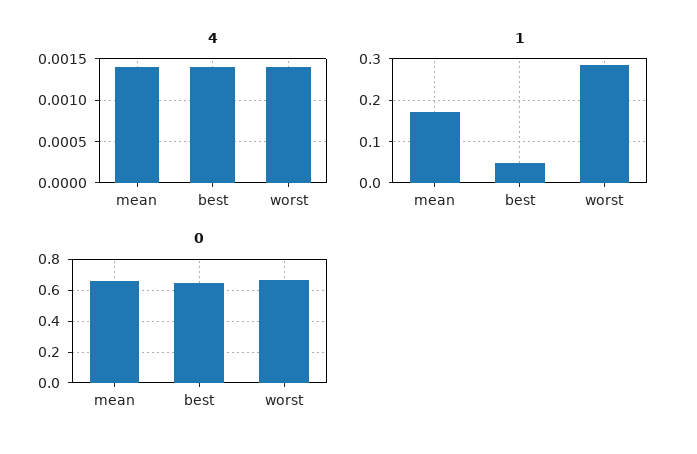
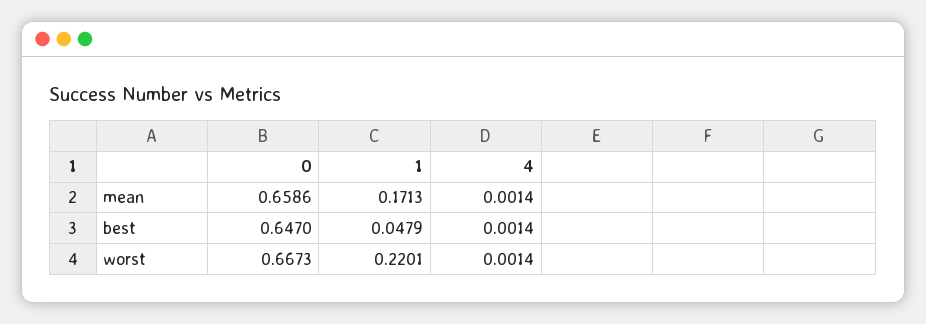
1, worst: 0.28 -> 0.2201

